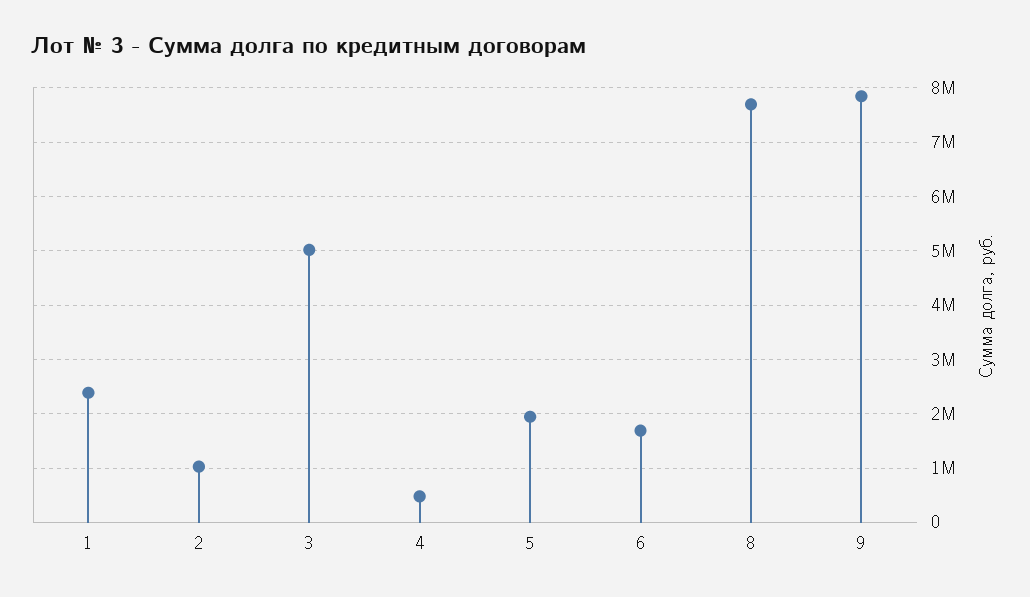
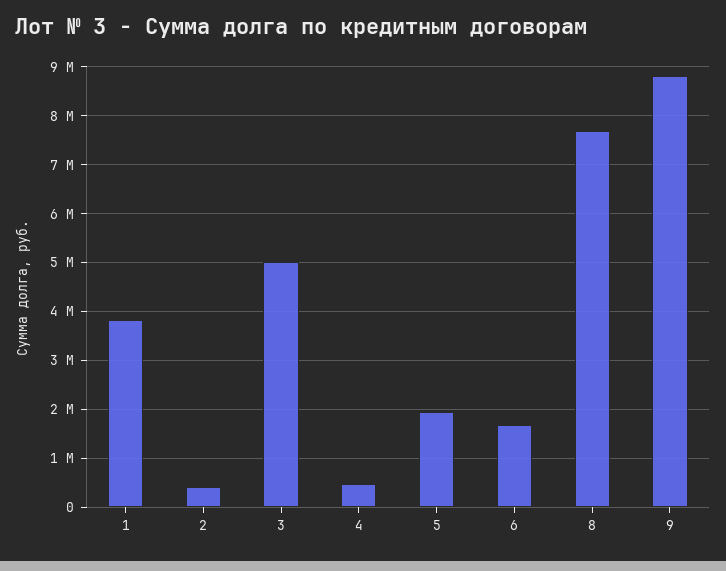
1: 2400000 -> 3800000
2: 1000000 -> 400000
9: 7800000 -> 8800000

